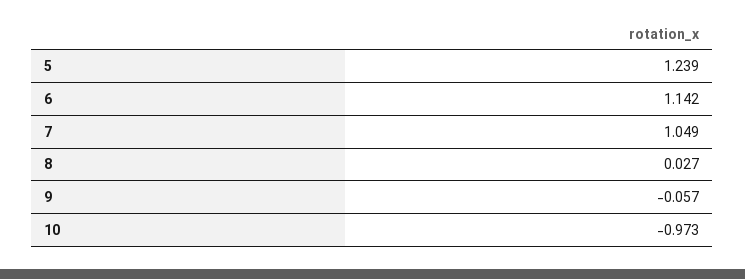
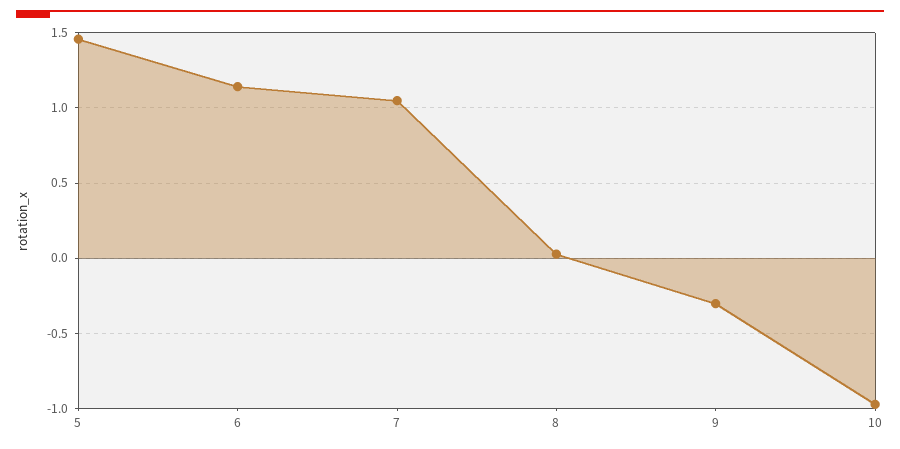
5: 1.239 -> 1.45
9: -0.057 -> -0.3

